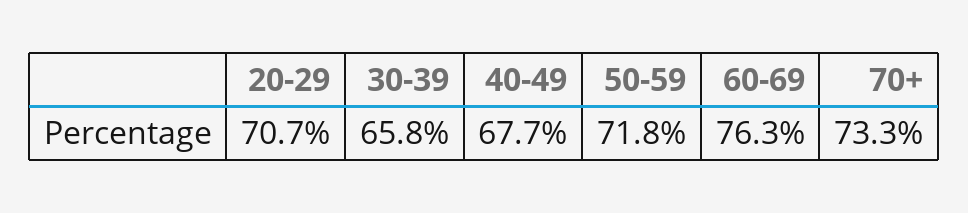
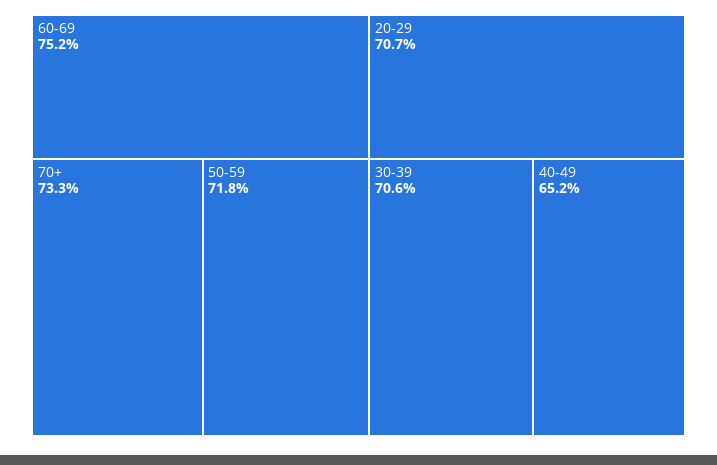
30-39: 65.8 -> 70.6
40-49: 67.7 -> 65.2
60-69: 76.3 -> 75.2

